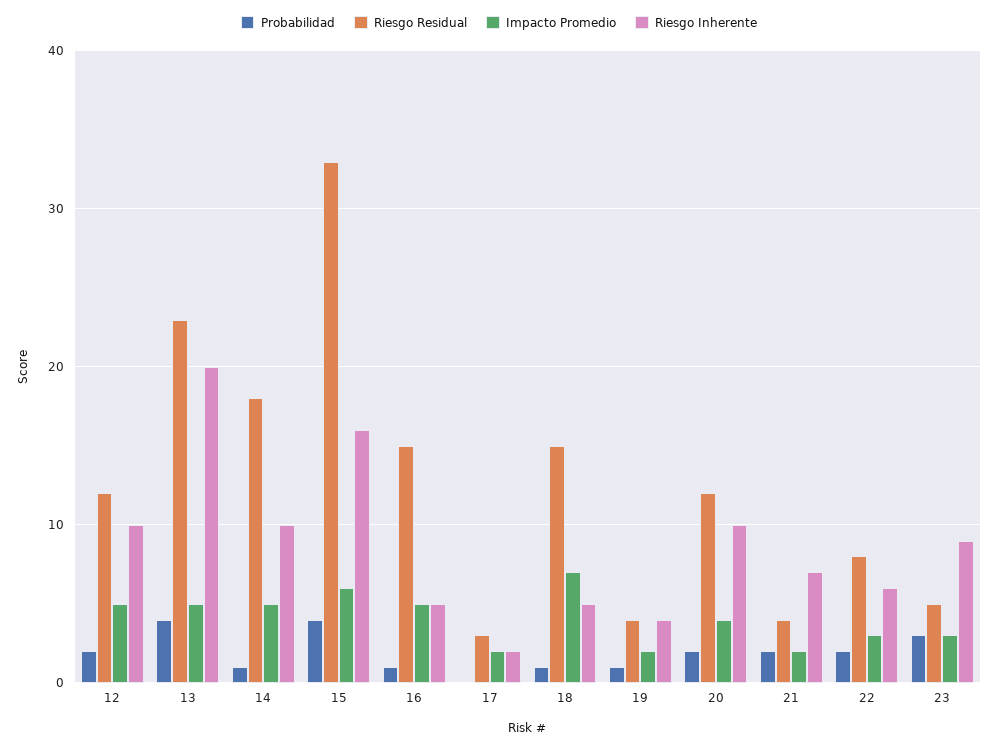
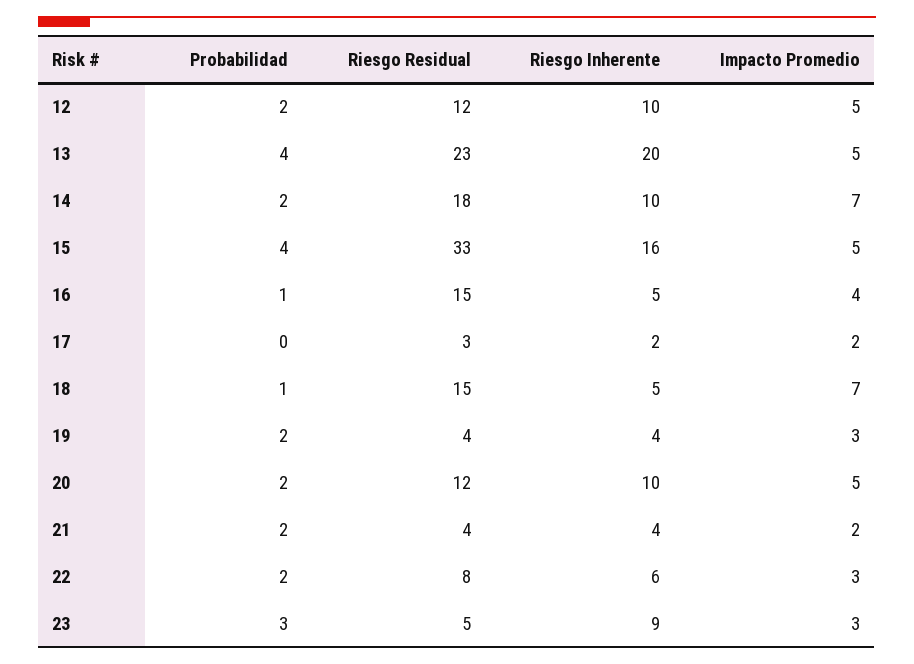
Probabilidad, 14: 1 -> 2
Impacto Promedio, 14: 5 -> 7
Impacto Promedio, 15: 6 -> 5
Impacto Promedio, 16: 5 -> 4
Probabilidad, 19: 1 -> 2
Impacto Promedio, 19: 2 -> 3
Impacto Promedio, 20: 4 -> 5
Riesgo Inherente, 21: 7 -> 4

